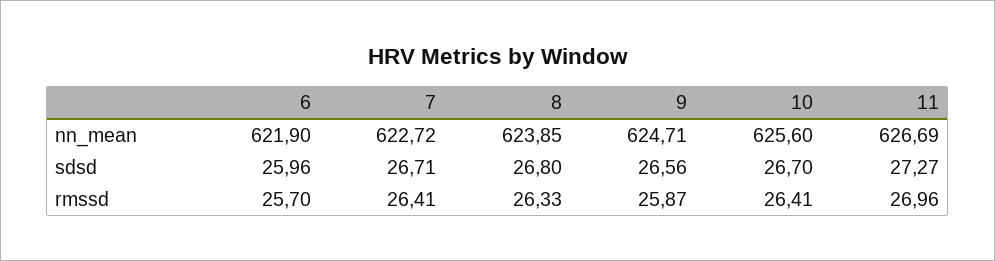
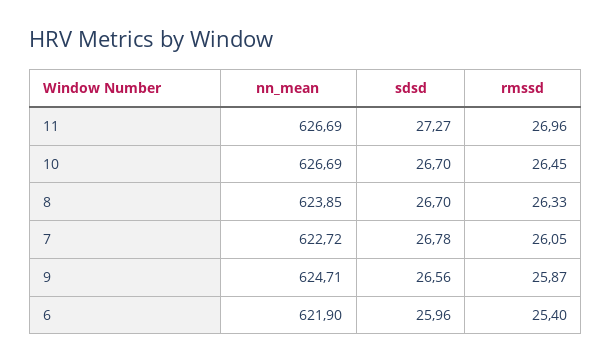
10, nn_mean: 625.6 -> 626.69
7, sdsd: 26.71 -> 26.78
8, sdsd: 26.8 -> 26.7
6, rmssd: 25.7 -> 25.4
7, rmssd: 26.41 -> 26.05
10, rmssd: 26.41 -> 26.45

